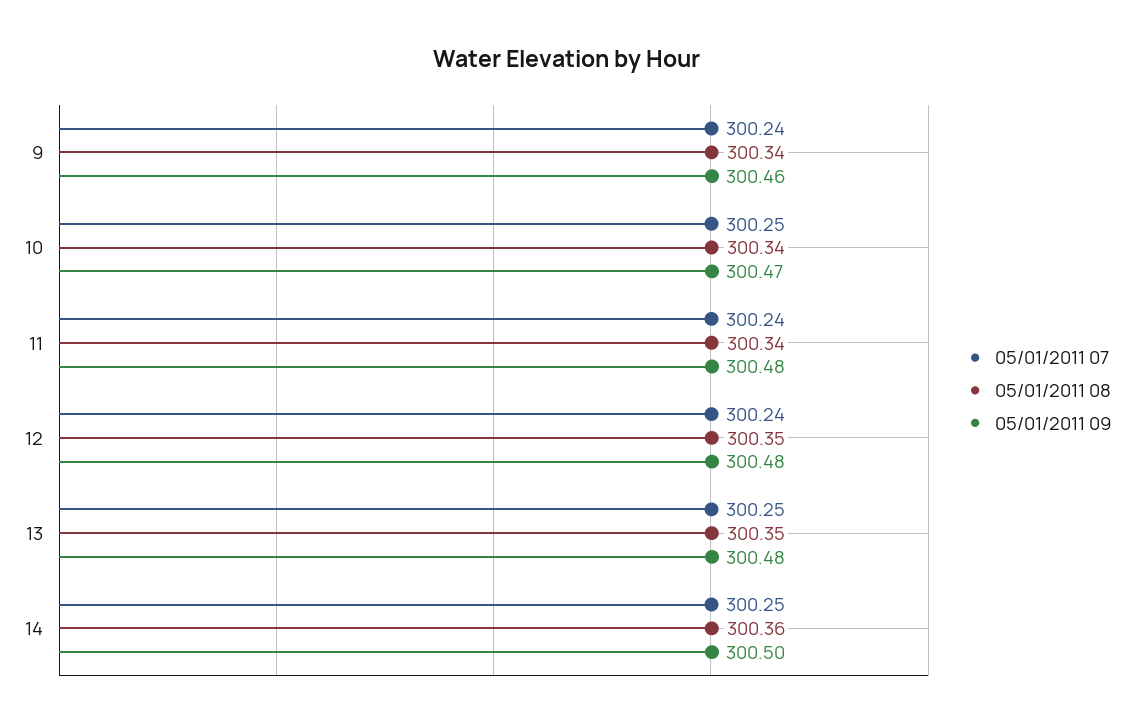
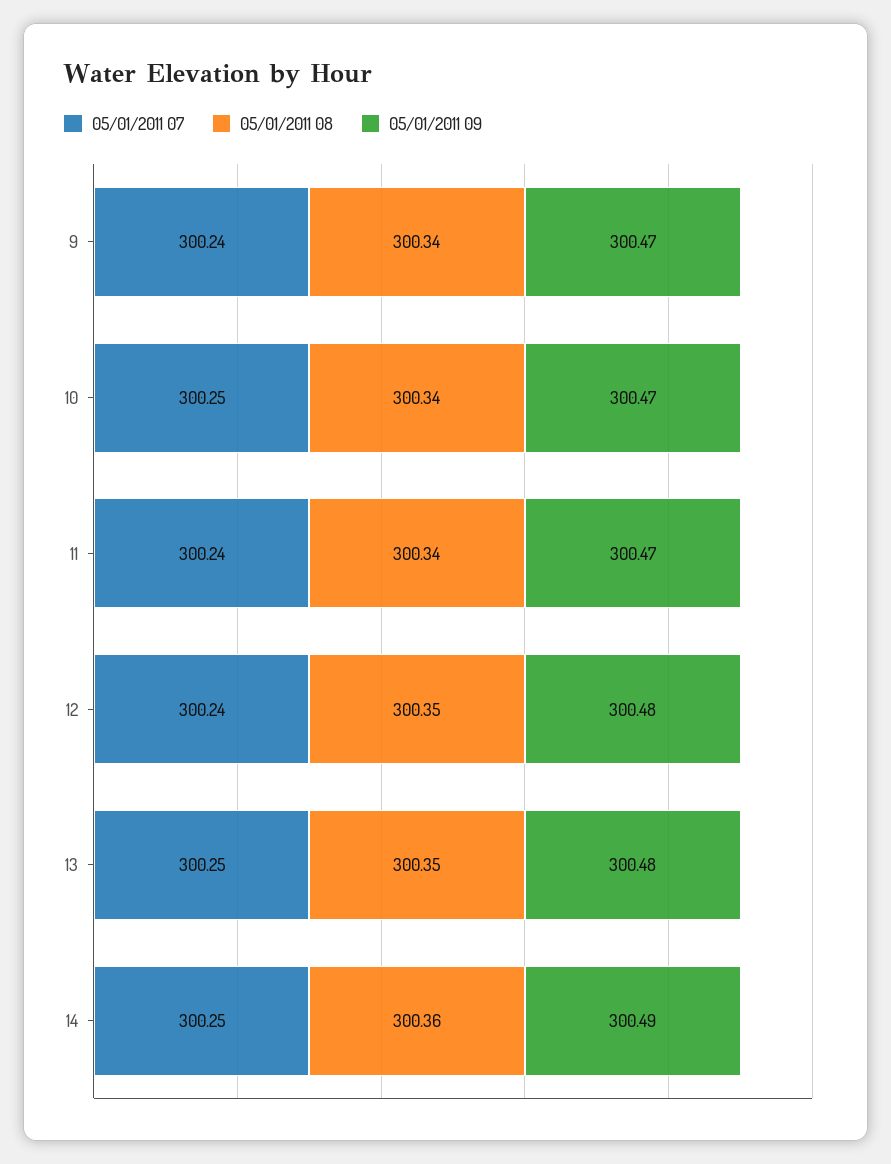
05/01/2011 09, 9: 300.46 -> 300.47
05/01/2011 09, 11: 300.48 -> 300.47
05/01/2011 09, 14: 300.5 -> 300.49

